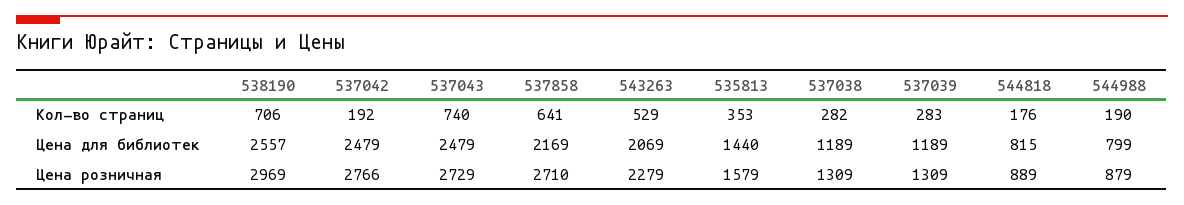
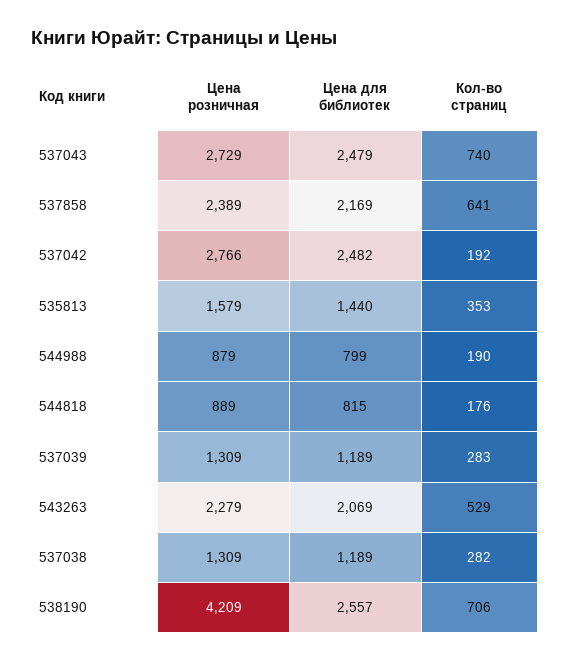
537042, Цена для библиотек: 2479 -> 2482
538190, Цена розничная: 2969 -> 4209
537858, Цена розничная: 2710 -> 2389

